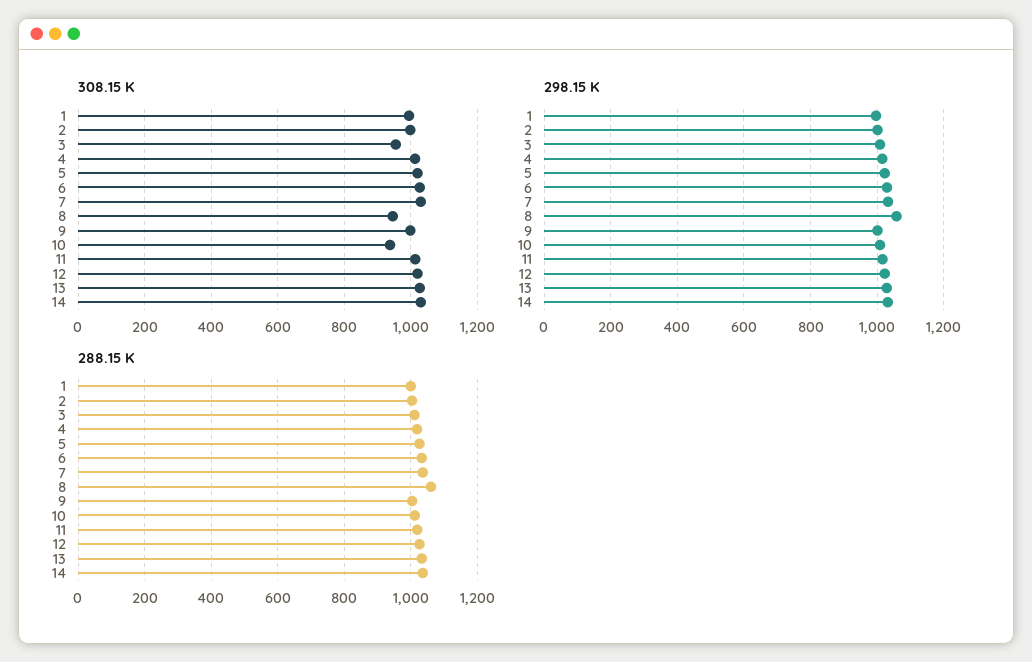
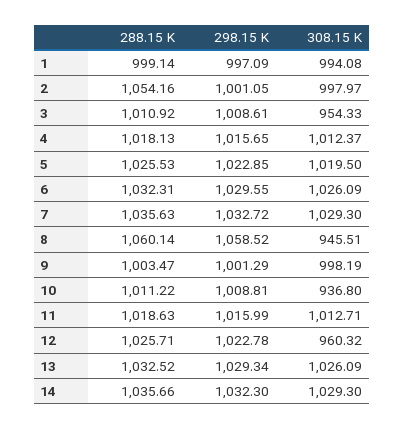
308.15 K, 12: 1020 -> 960.32
288.15 K, 2: 1000 -> 1054.16

